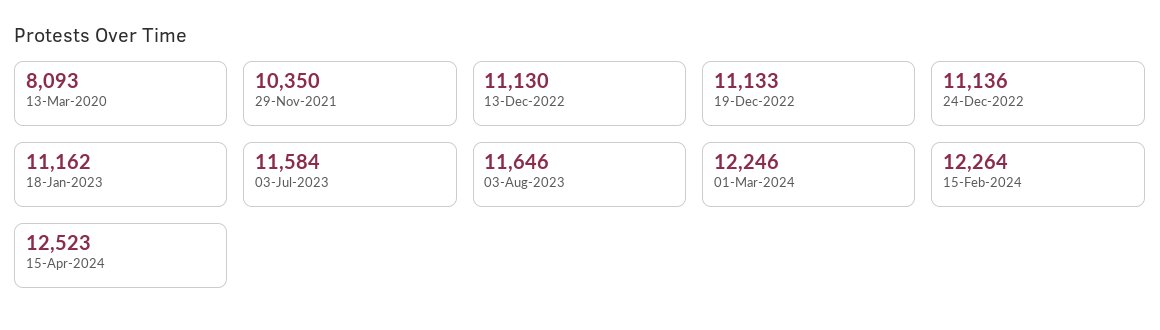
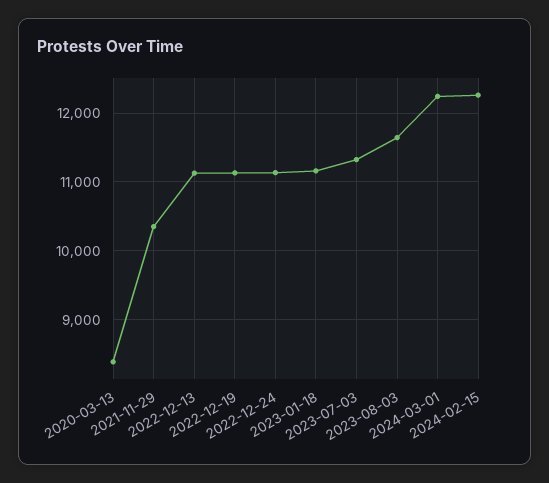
13-Mar-2020: 8093 -> 8400
03-Jul-2023: 11584 -> 11300
15-Apr-2024: 12523 -> none

